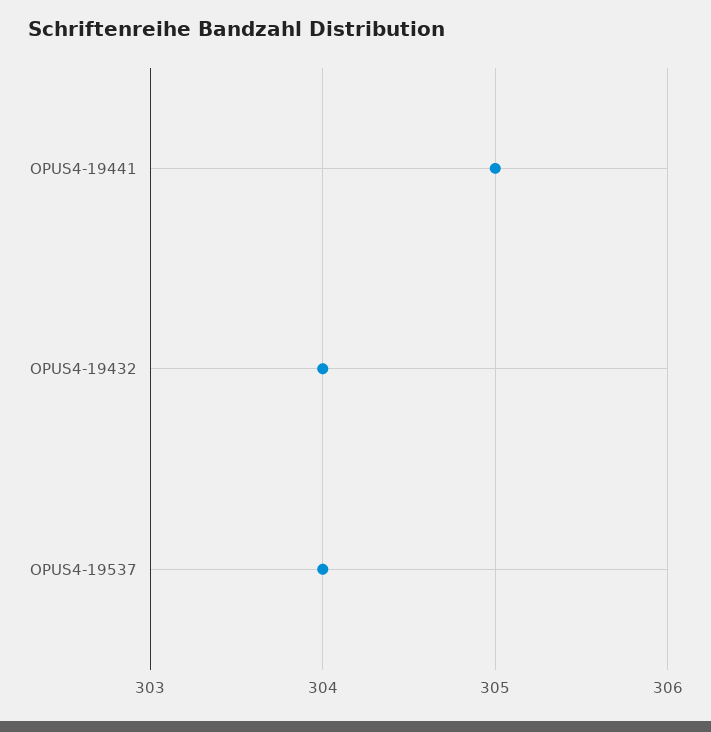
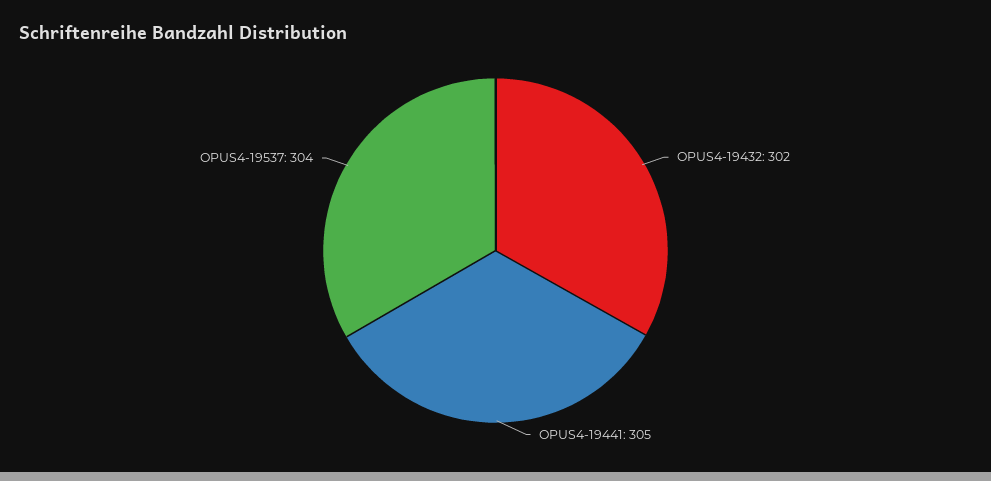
OPUS4-19432: 304 -> 302

